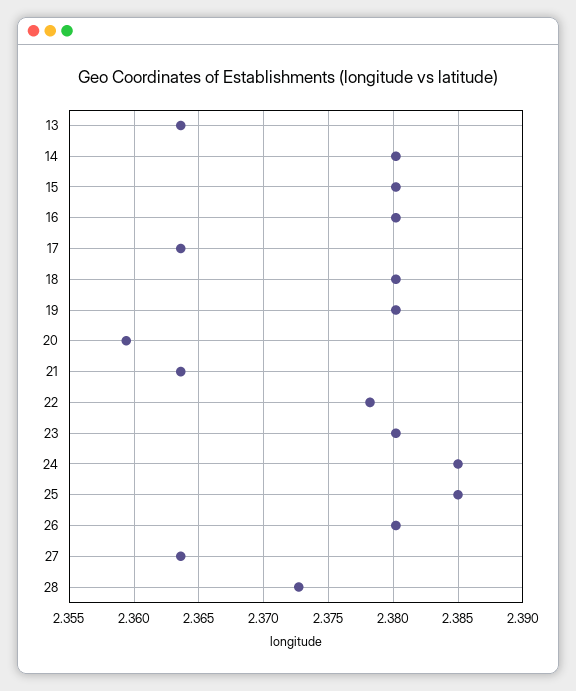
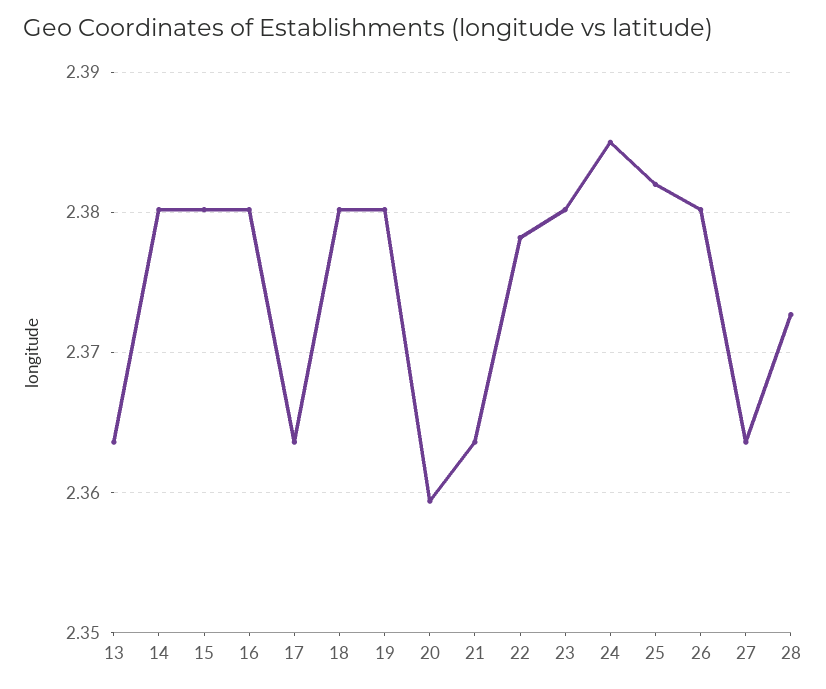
25: 2.385 -> 2.382

